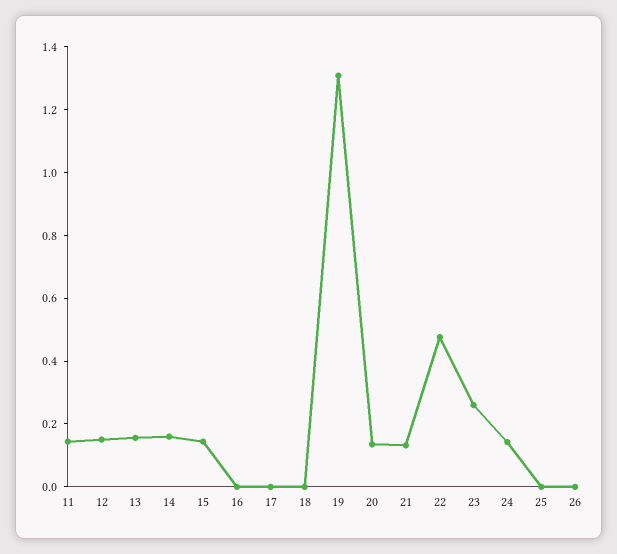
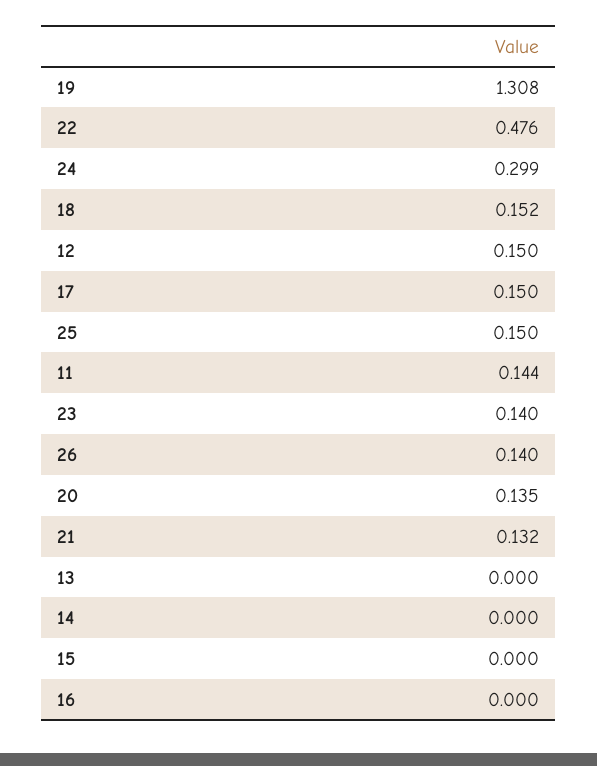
13: 0.15 -> 0
14: 0.15 -> 0
15: 0.15 -> 0
17: 0 -> 0.15
18: 0 -> 0.152
23: 0.25 -> 0.14
24: 0.15 -> 0.299
25: 0 -> 0.15
26: 0 -> 0.14

